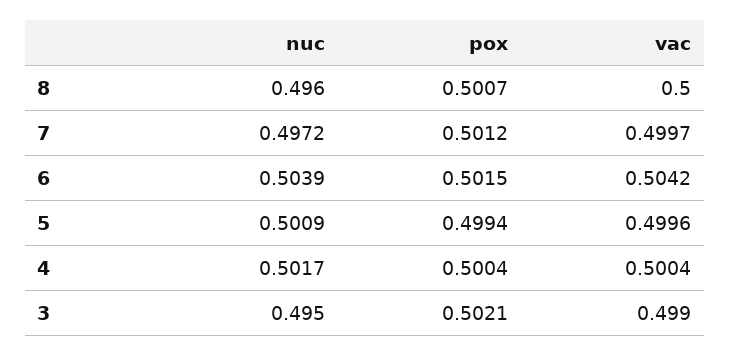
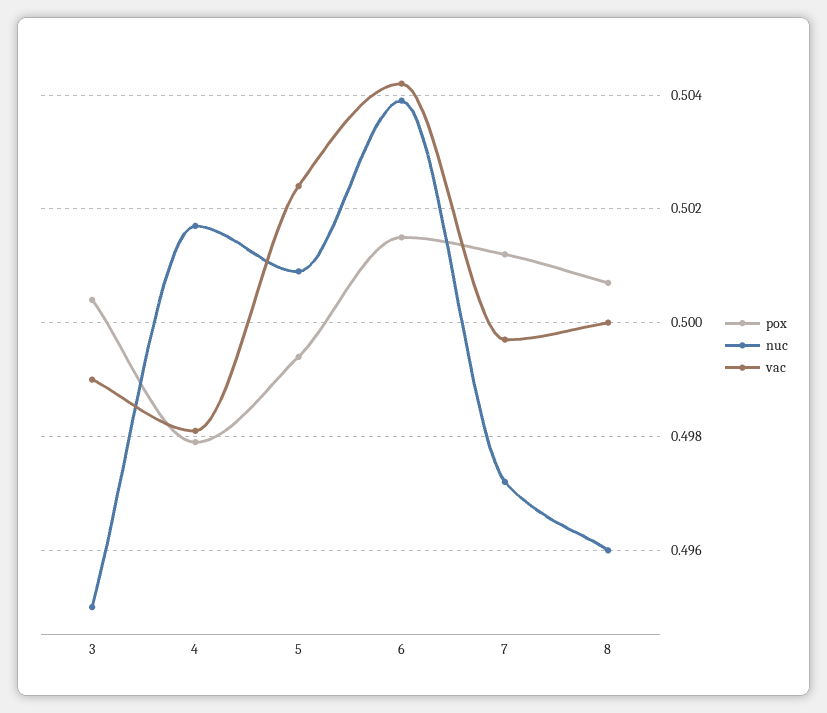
vac, 5: 0.4996 -> 0.5025
pox, 4: 0.5004 -> 0.498
vac, 4: 0.5004 -> 0.498
pox, 3: 0.5021 -> 0.5005

